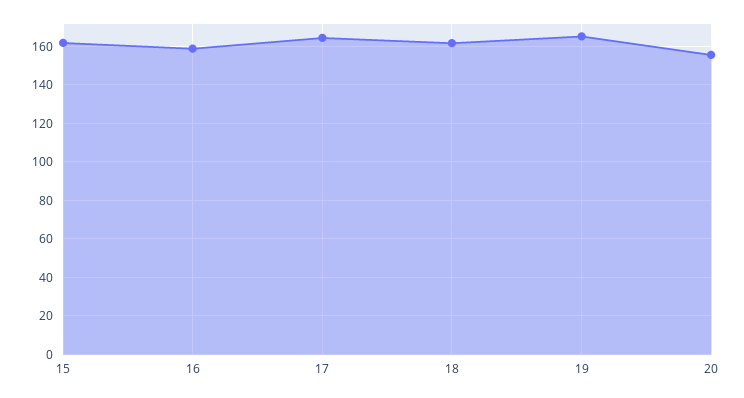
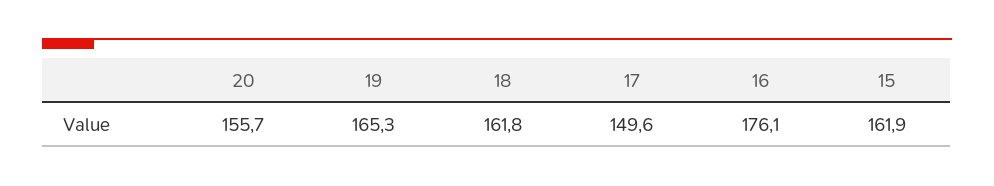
16: 160 -> 176.1
17: 165 -> 149.6

